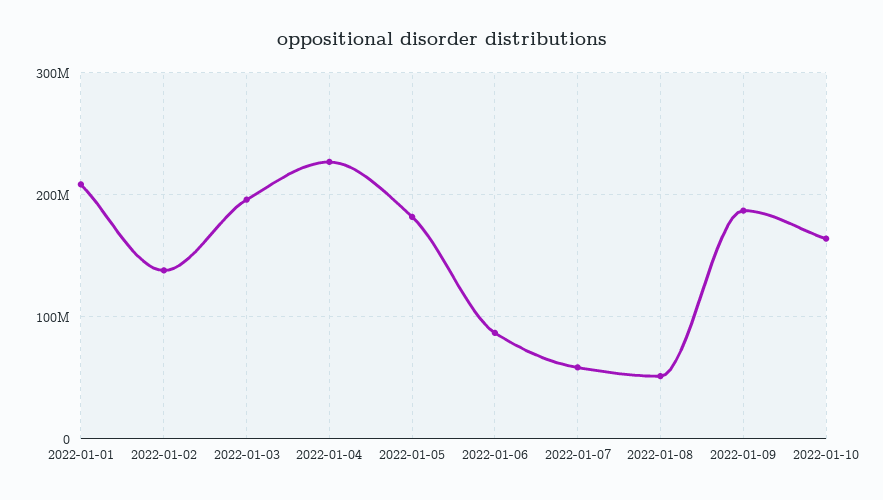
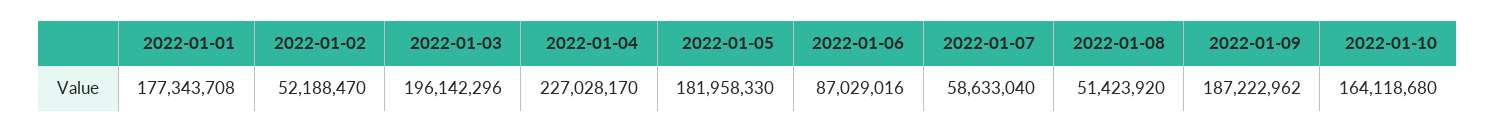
2022-01-01: 210000000 -> 177343708
2022-01-02: 140000000 -> 52188470

